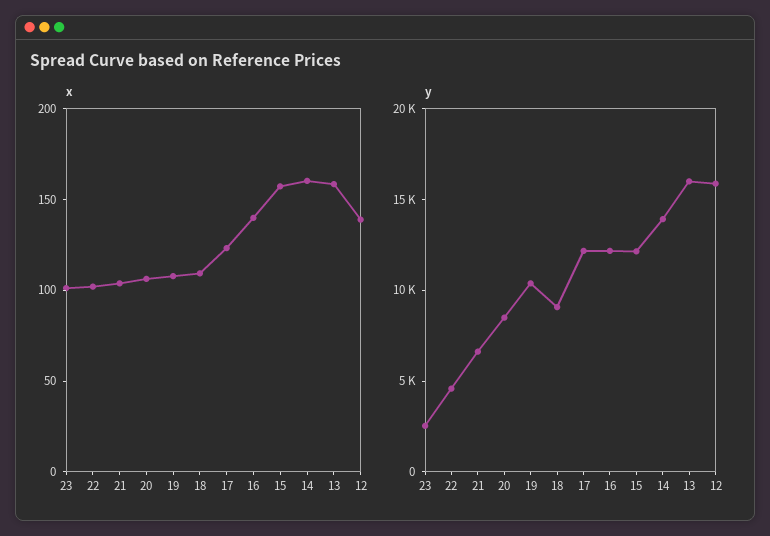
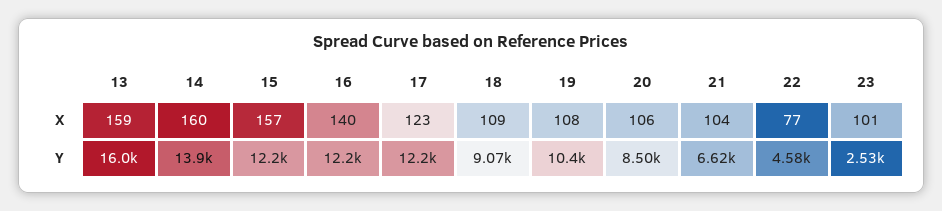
x, 22: 100 -> 77
x, 12: 140 -> none
y, 12: 16000 -> none

